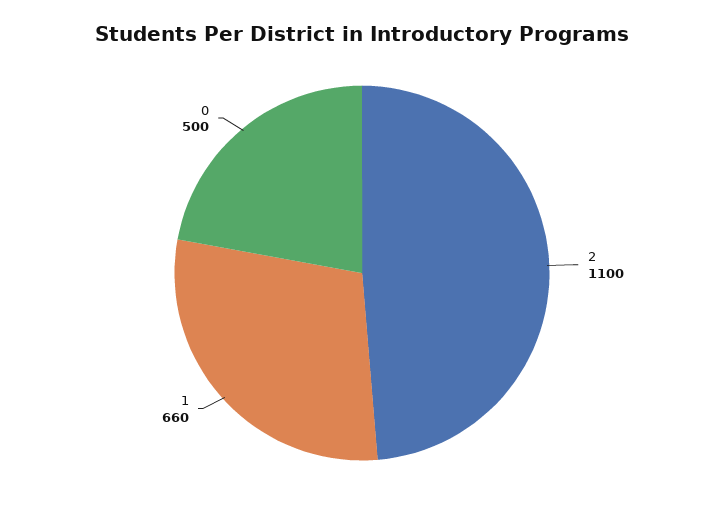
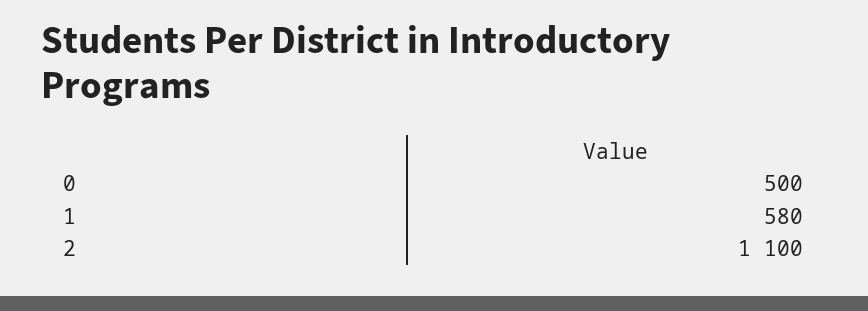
1: 660 -> 580

